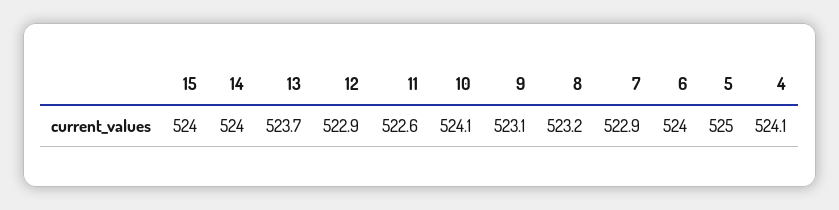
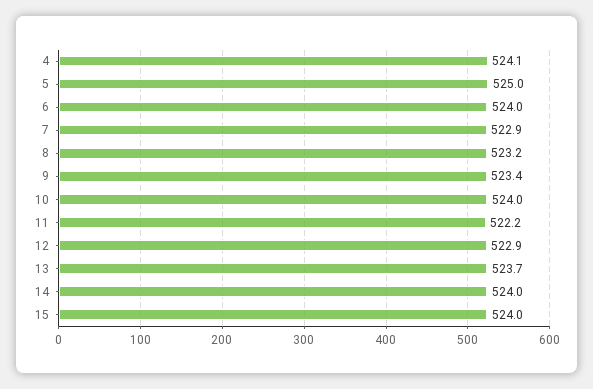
11: 522.6 -> 522.2
10: 524.1 -> 524
9: 523.1 -> 523.4

